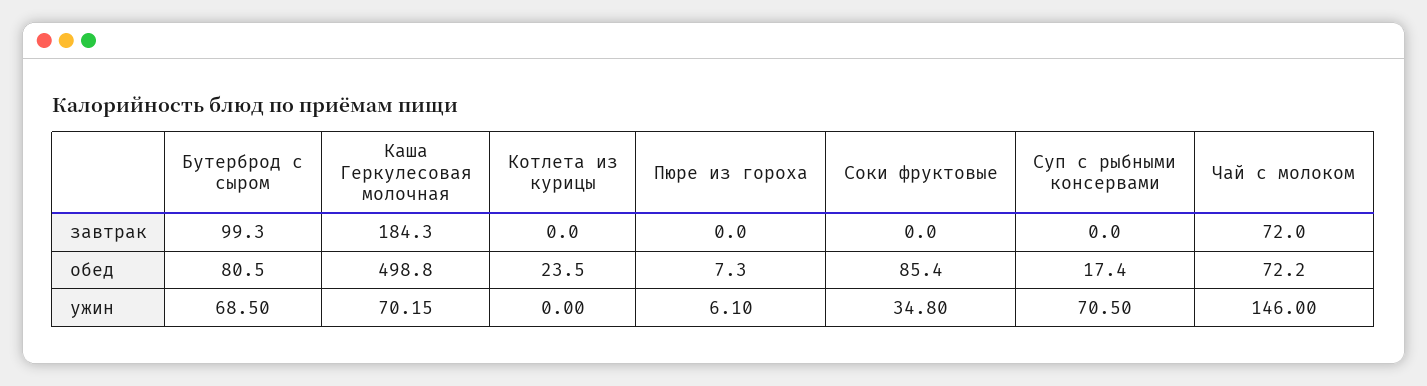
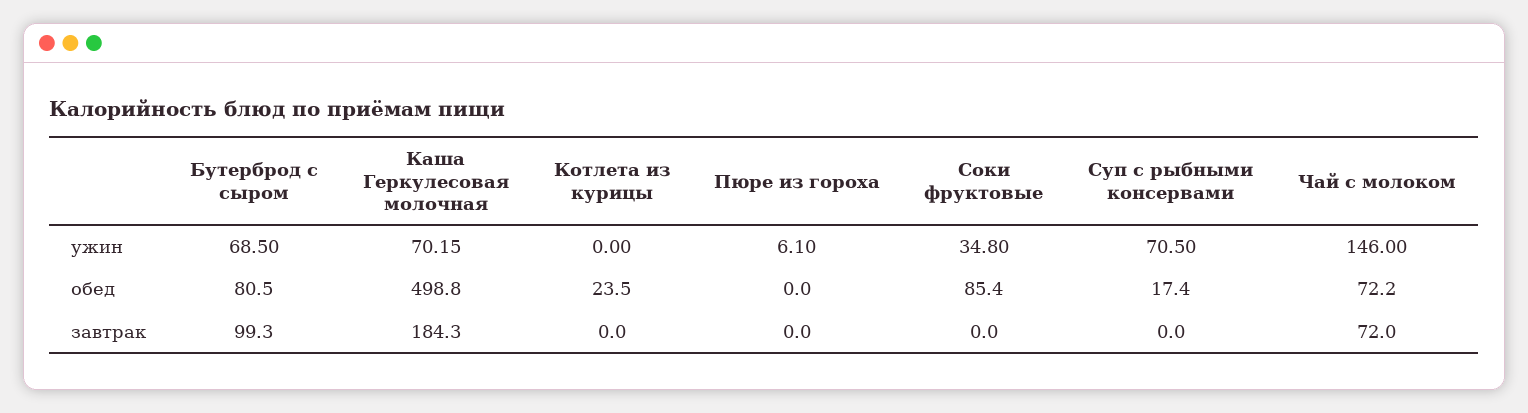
Пюре из гороха, обед: 7.3 -> 0

